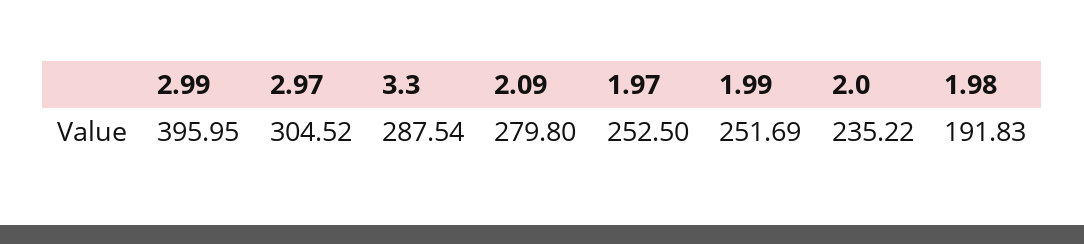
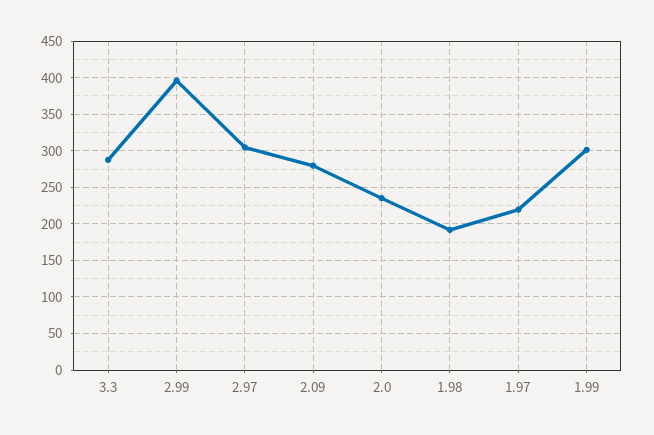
1.97: 252.5 -> 220
1.99: 251.69 -> 300

